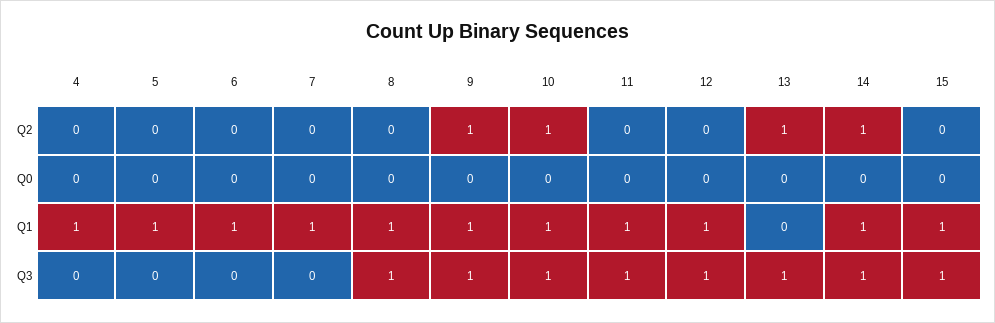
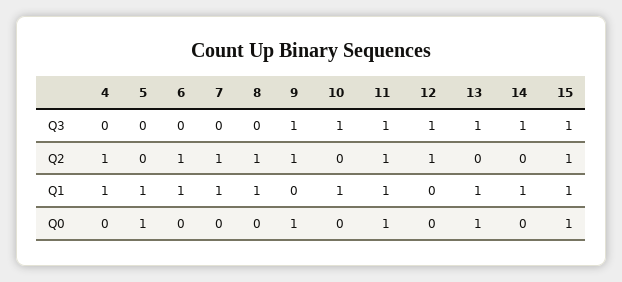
4, Q2: 0 -> 1
6, Q2: 0 -> 1
7, Q2: 0 -> 1
8, Q2: 0 -> 1
10, Q2: 1 -> 0
11, Q2: 0 -> 1
12, Q2: 0 -> 1
13, Q2: 1 -> 0
14, Q2: 1 -> 0
15, Q2: 0 -> 1
5, Q0: 0 -> 1
9, Q0: 0 -> 1
11, Q0: 0 -> 1
13, Q0: 0 -> 1
15, Q0: 0 -> 1
9, Q1: 1 -> 0
12, Q1: 1 -> 0
13, Q1: 0 -> 1
8, Q3: 1 -> 0

